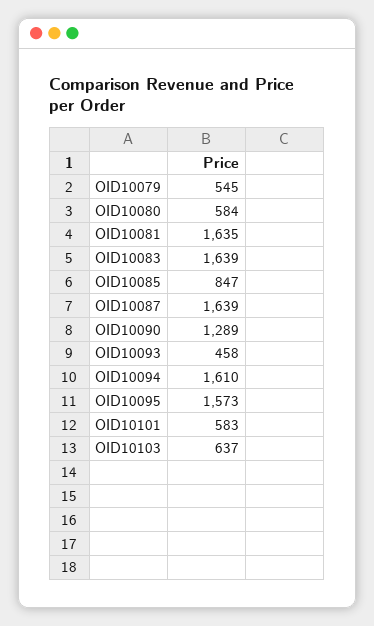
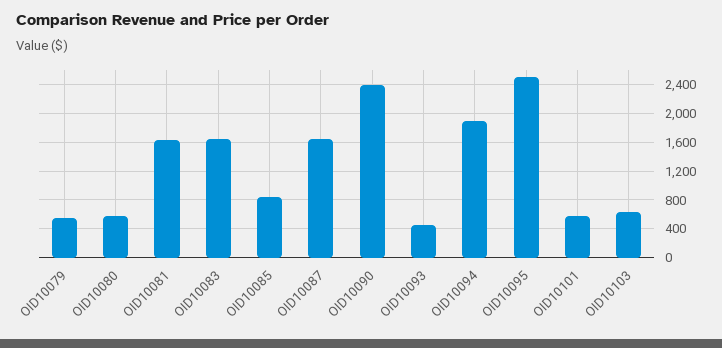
OID10090: 1289 -> 2400
OID10094: 1610 -> 1900
OID10095: 1573 -> 2500

